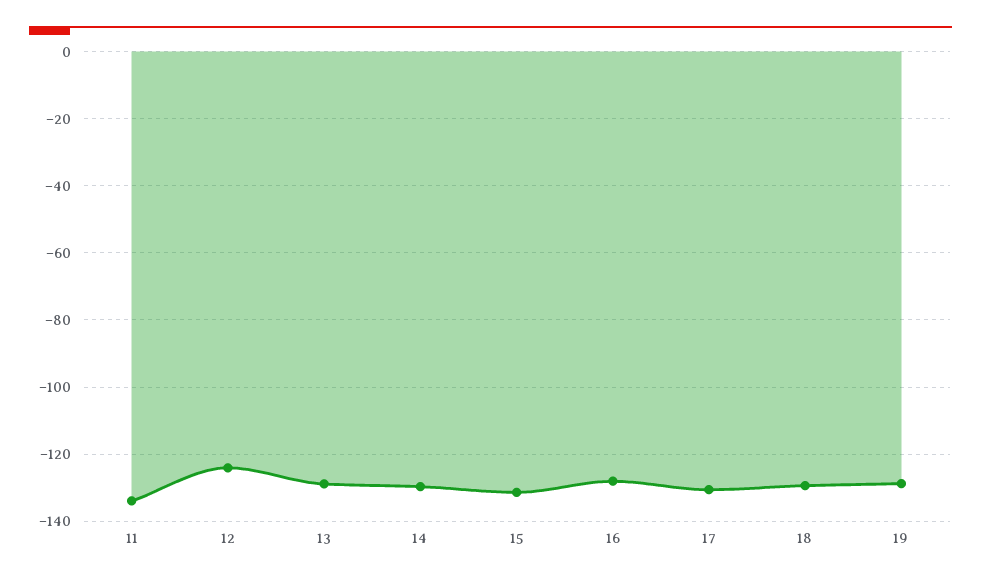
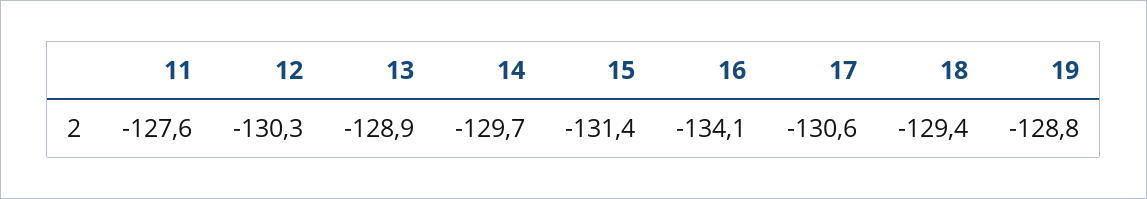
11: -134 -> -127.6
12: -124 -> -130.3
16: -128 -> -134.1

